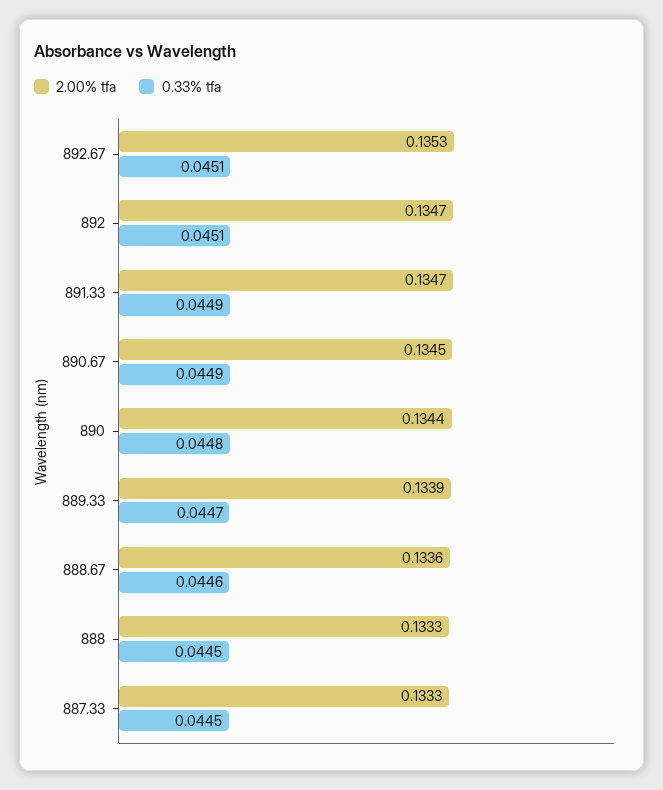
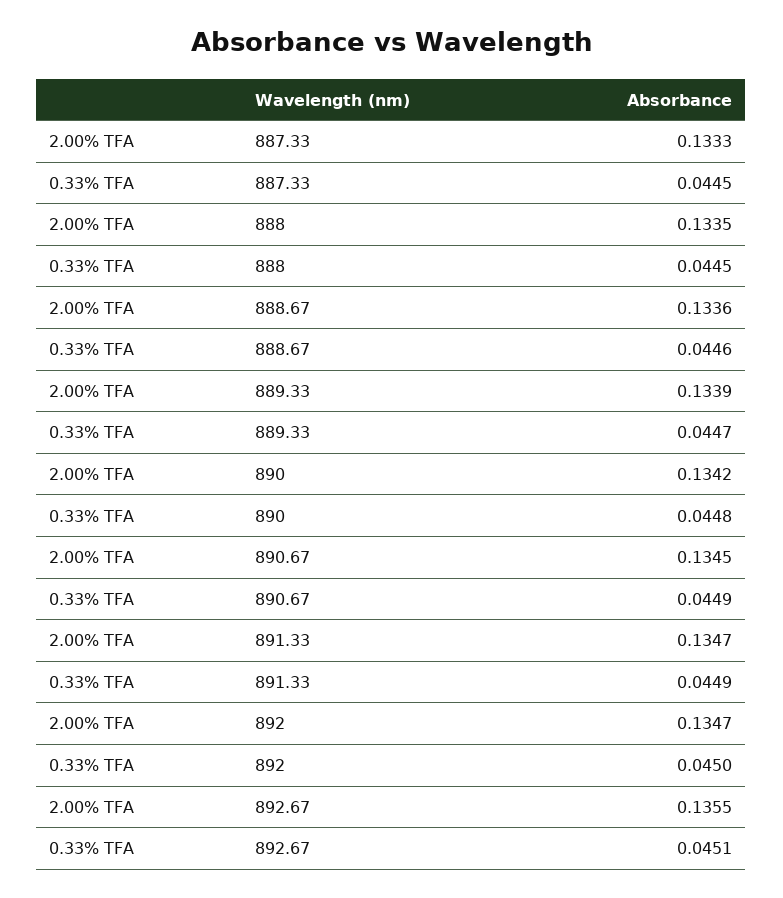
2.00% tfa, 892.67: 0.1353 -> 0.1355
0.33% tfa, 892: 0.0451 -> 0.045
2.00% tfa, 890: 0.1344 -> 0.1342
2.00% tfa, 888: 0.1333 -> 0.1335

